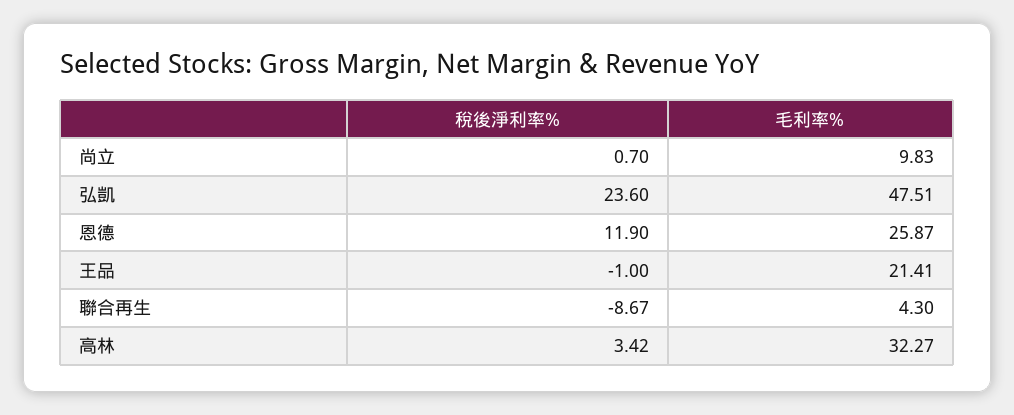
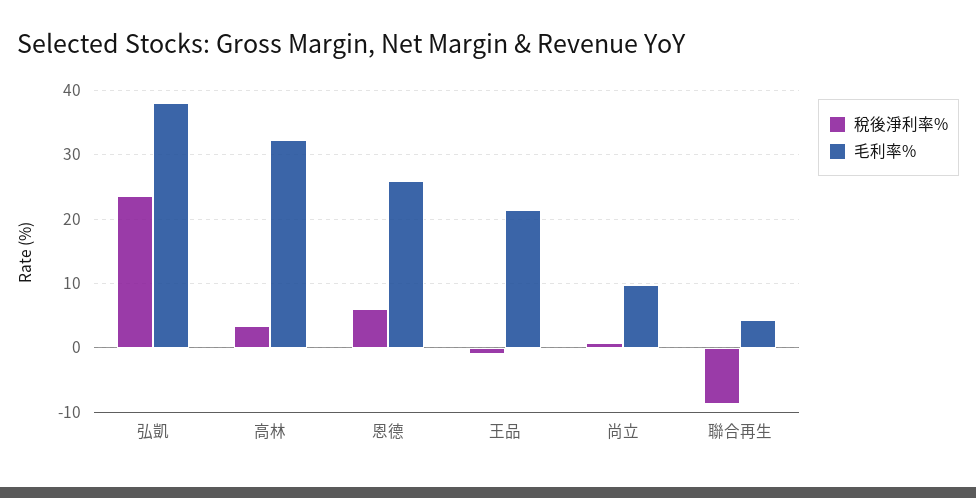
毛利率%, 弘凱: 47.51 -> 38
稅後淨利率%, 恩德: 11.9 -> 6

